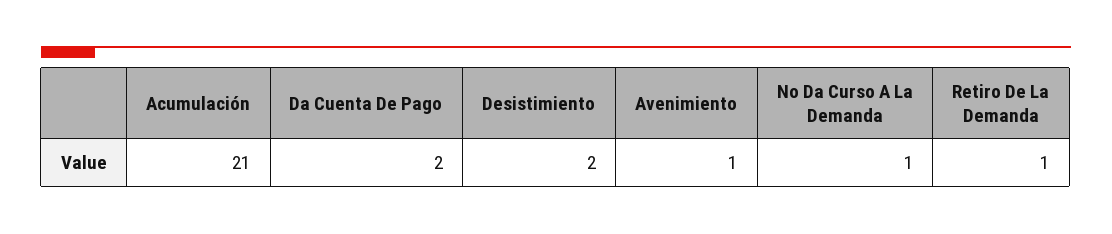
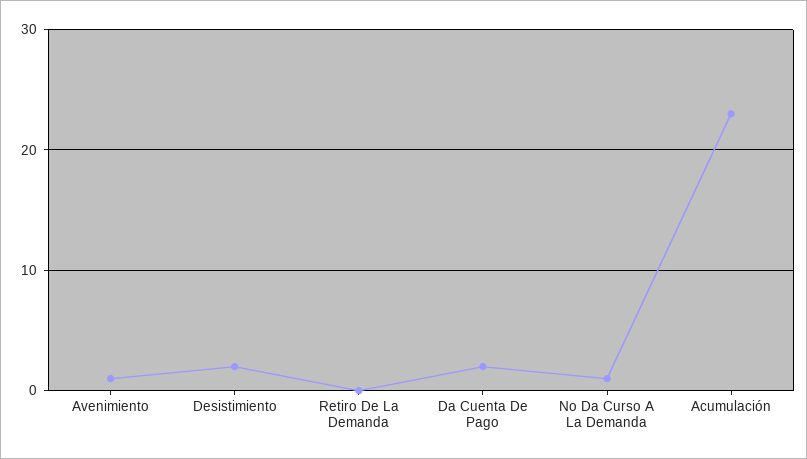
Acumulación: 21 -> 23
Retiro De La Demanda: 1 -> 0

